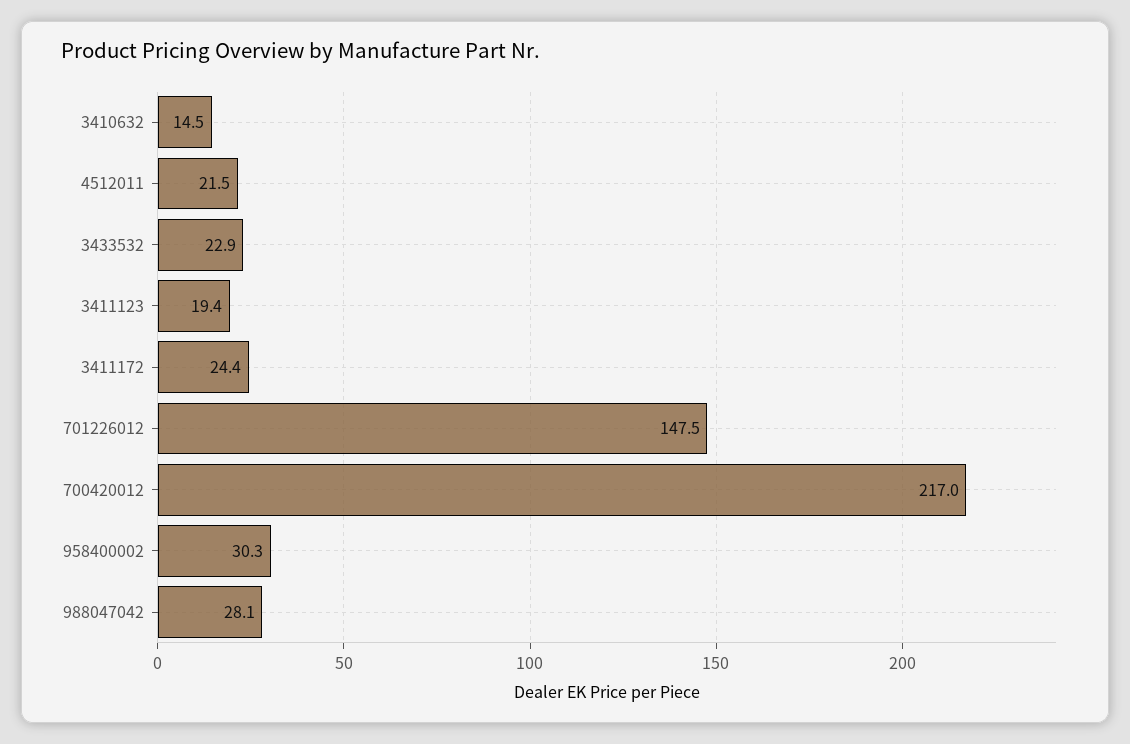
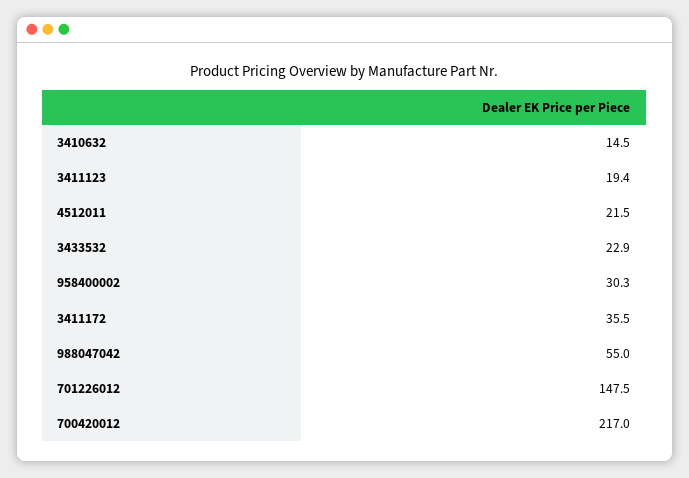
3411172: 24.4 -> 35.5
988047042: 28.1 -> 55

